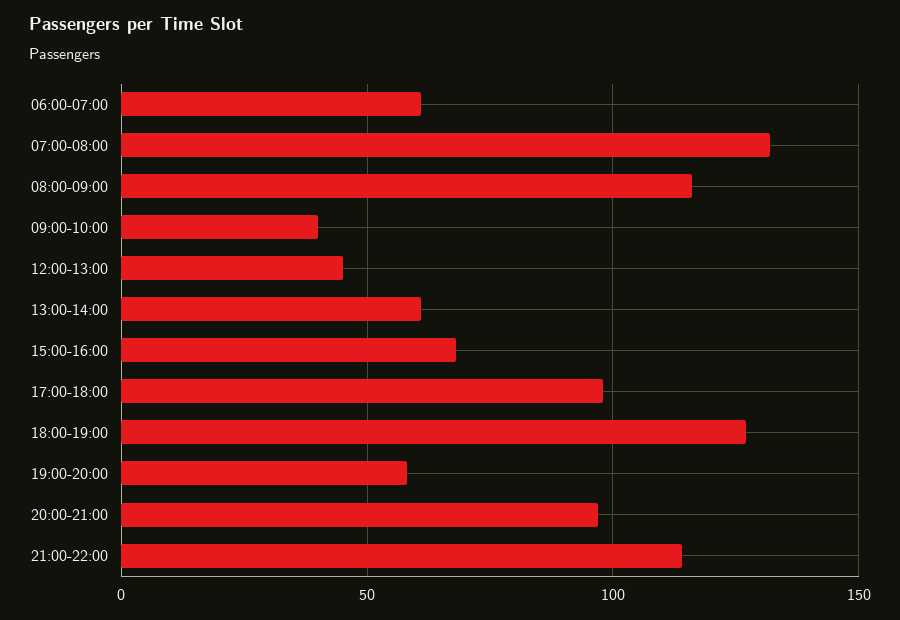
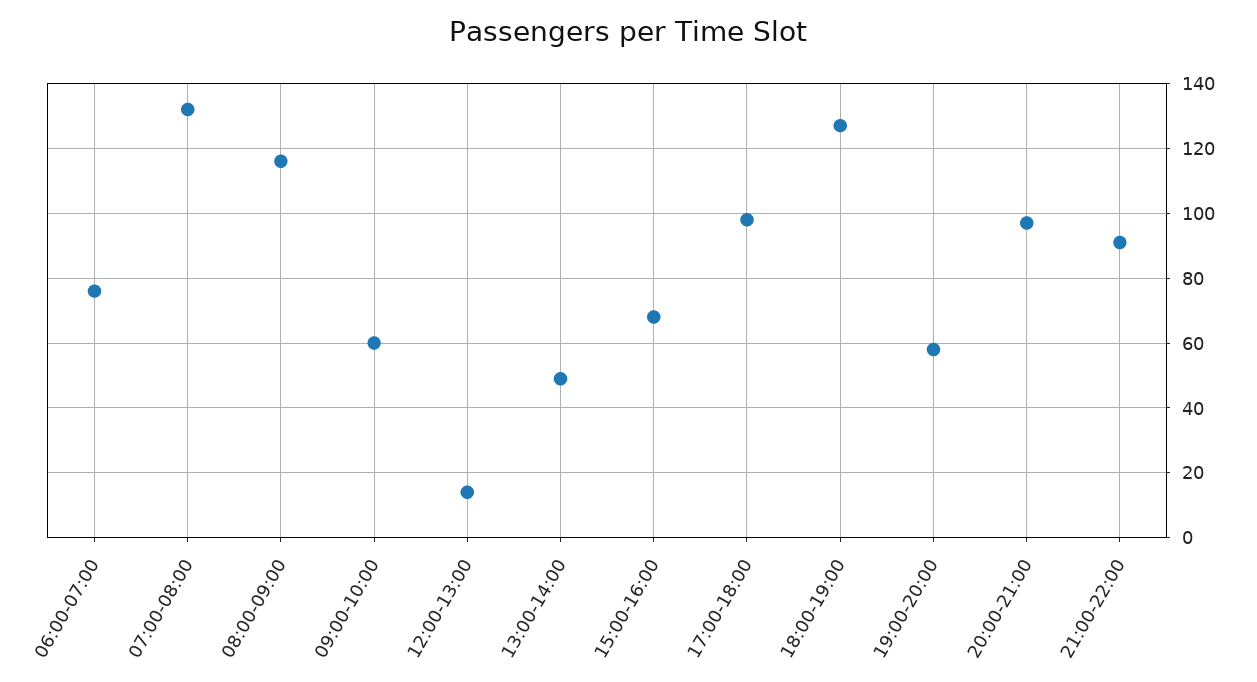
06:00-07:00: 60 -> 75
09:00-10:00: 40 -> 60
12:00-13:00: 45 -> 15
13:00-14:00: 60 -> 50
21:00-22:00: 115 -> 90

